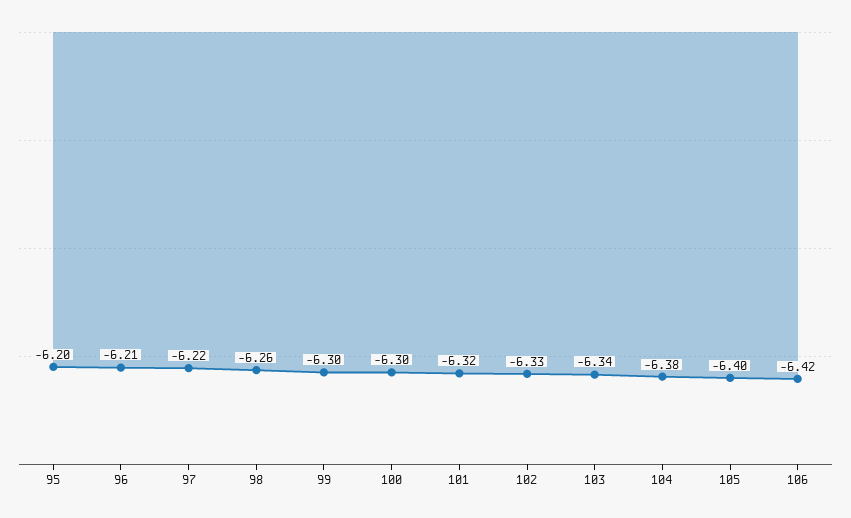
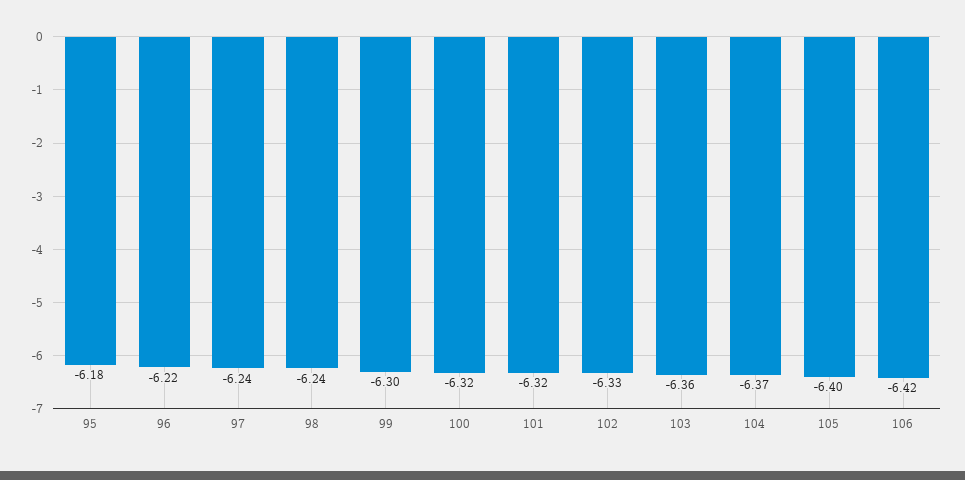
95: -6.2 -> -6.18
96: -6.21 -> -6.22
97: -6.22 -> -6.24
98: -6.26 -> -6.24
100: -6.3 -> -6.32
103: -6.34 -> -6.36
104: -6.38 -> -6.37

